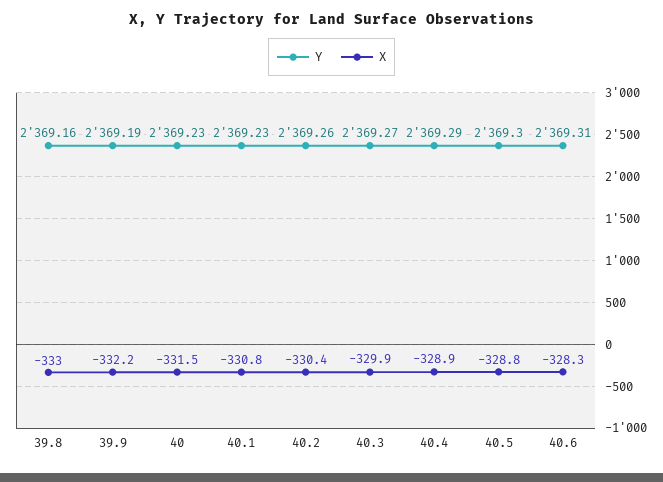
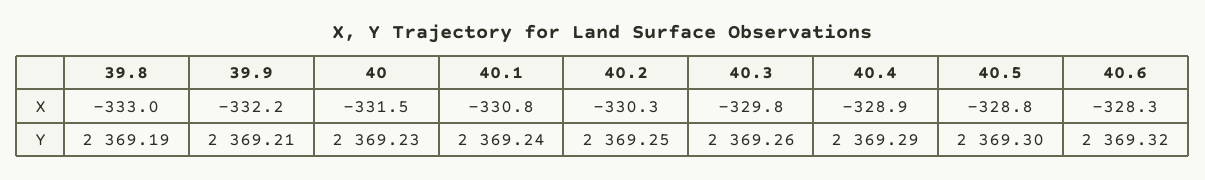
Y, 39.8: 2369.16 -> 2369.19
Y, 39.9: 2369.19 -> 2369.21
Y, 40.1: 2369.23 -> 2369.24
Y, 40.2: 2369.26 -> 2369.25
X, 40.2: -330.4 -> -330.3
Y, 40.3: 2369.27 -> 2369.26
X, 40.3: -329.9 -> -329.8
Y, 40.6: 2369.31 -> 2369.32

